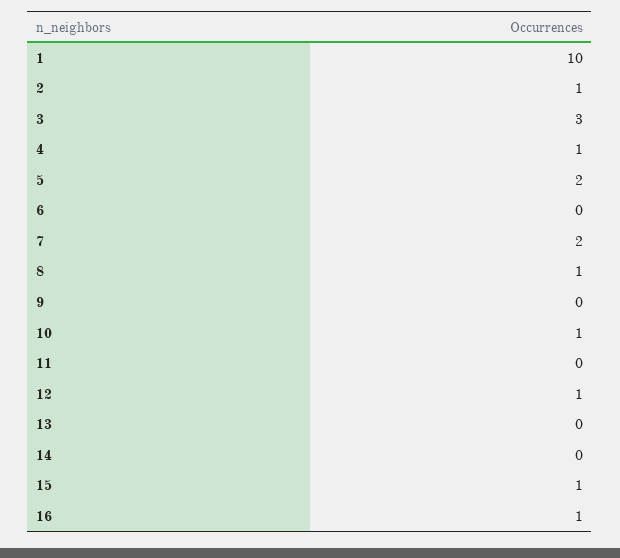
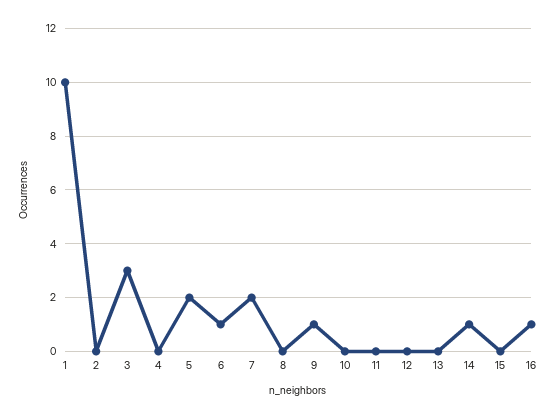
2: 1 -> 0
4: 1 -> 0
6: 0 -> 1
8: 1 -> 0
9: 0 -> 1
10: 1 -> 0
12: 1 -> 0
14: 0 -> 1
15: 1 -> 0

